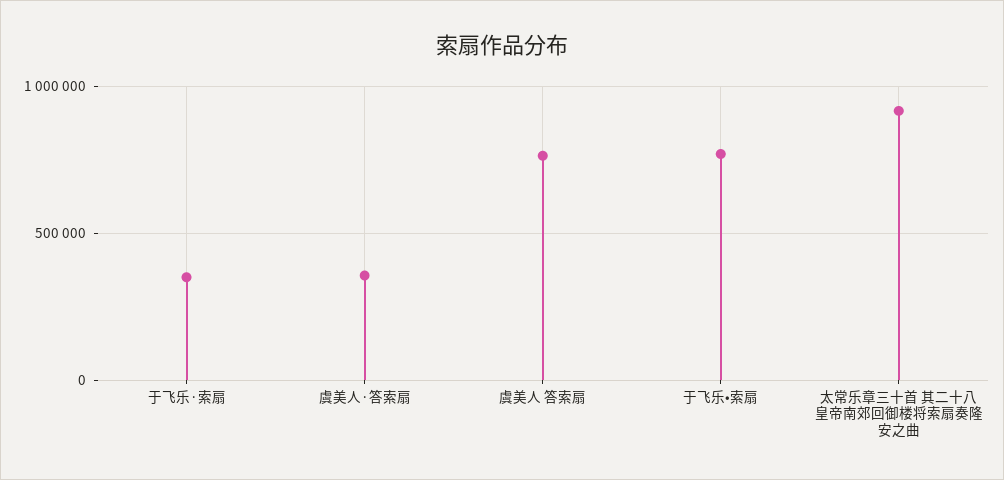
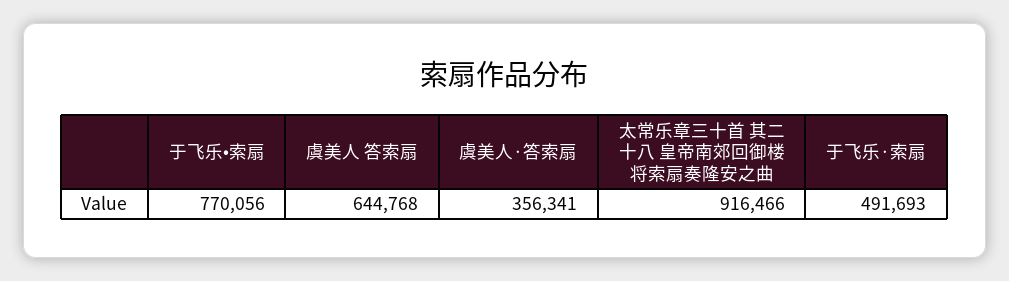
于飞乐·索扇: 350000 -> 491693
虞美人 答索扇: 750000 -> 644768

